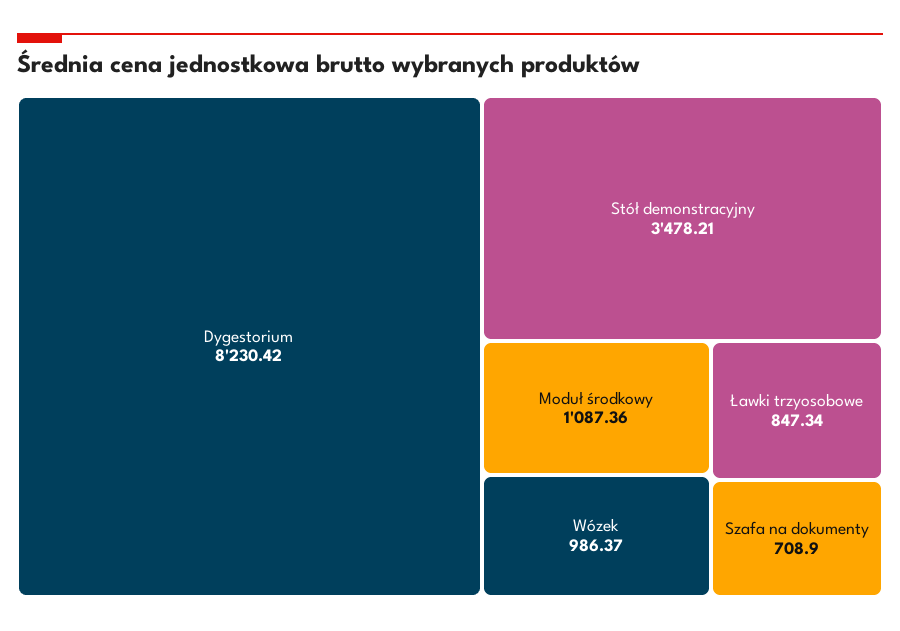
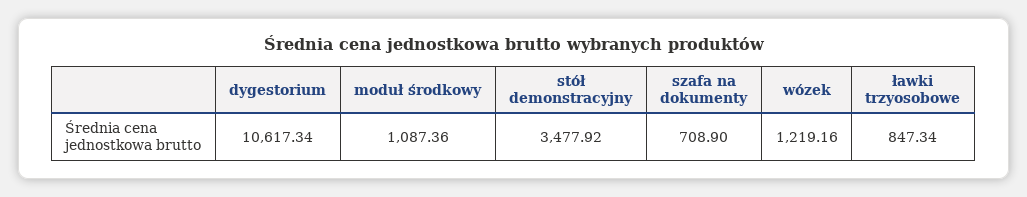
Dygestorium: 8230.42 -> 10617.34
Stół demonstracyjny: 3478.21 -> 3477.92
Wózek: 986.37 -> 1219.16

